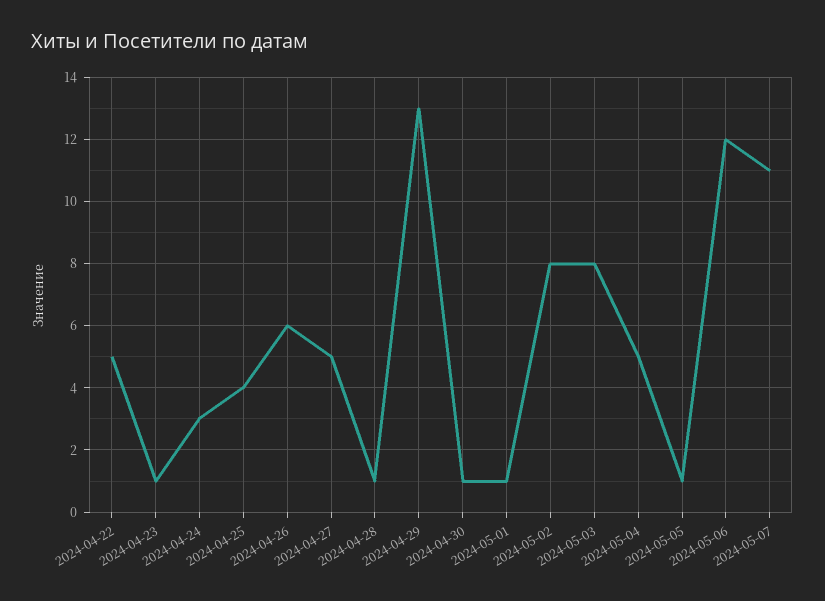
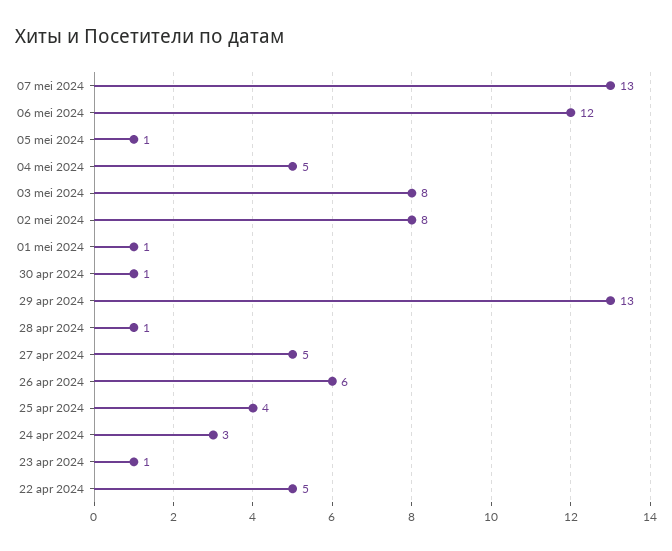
2024-05-07: 11 -> 13

